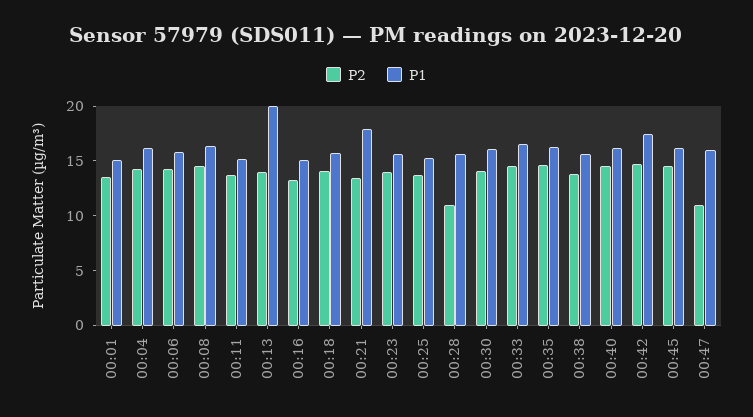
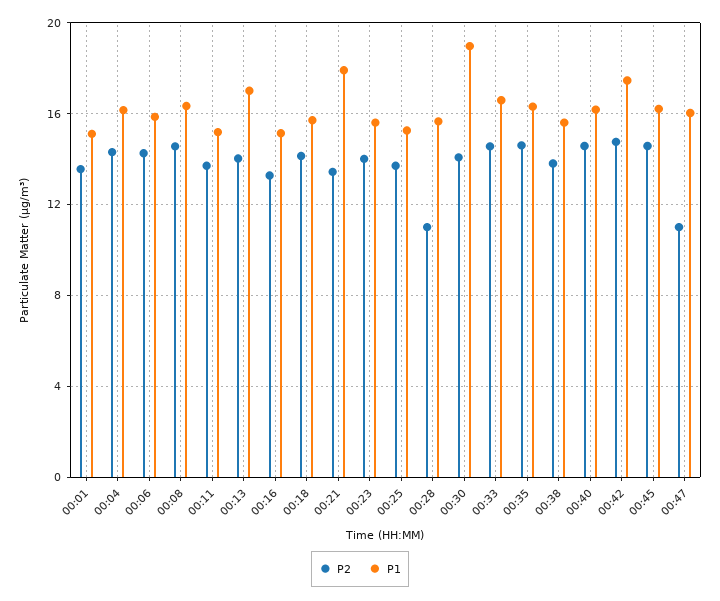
P1, 00:13: 20 -> 17
P1, 00:30: 16 -> 19

